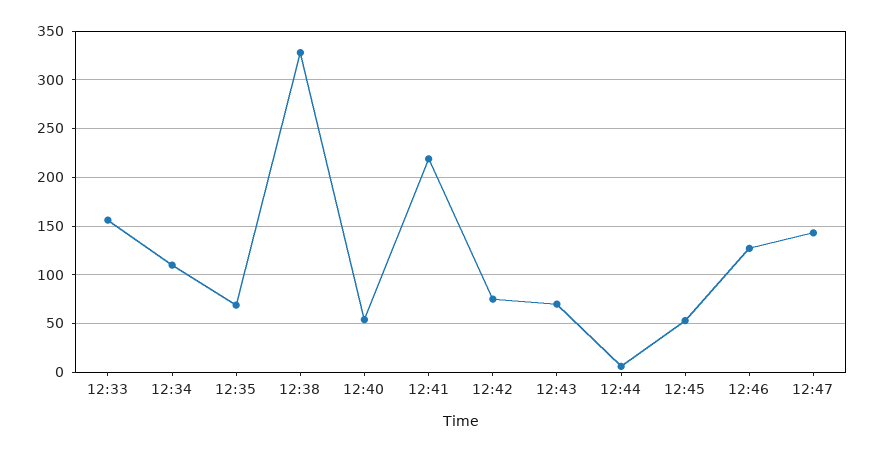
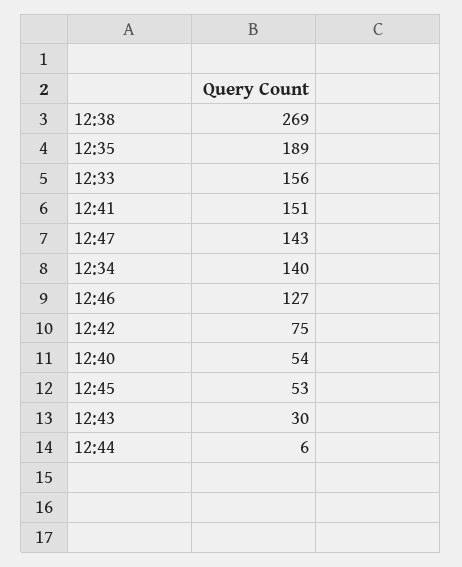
12:34: 110 -> 140
12:35: 70 -> 189
12:38: 330 -> 269
12:41: 220 -> 151
12:43: 70 -> 30

